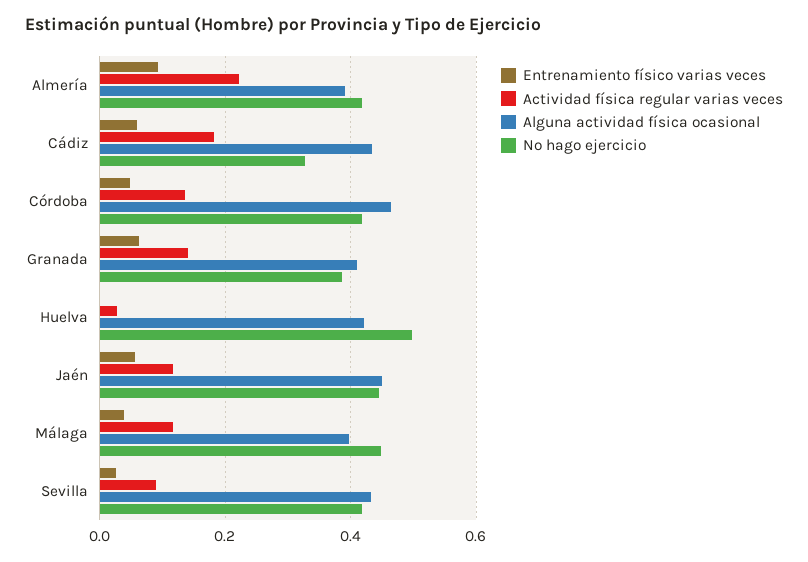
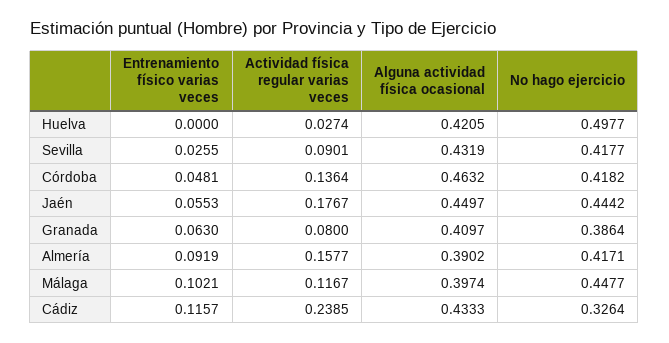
Actividad física regular varias veces, Almería: 0.22 -> 0.1577
Entrenamiento físico varias veces, Cádiz: 0.06 -> 0.1157
Actividad física regular varias veces, Cádiz: 0.18 -> 0.2385
Actividad física regular varias veces, Granada: 0.14 -> 0.08
Actividad física regular varias veces, Jaén: 0.12 -> 0.1767
Entrenamiento físico varias veces, Málaga: 0.04 -> 0.1021

